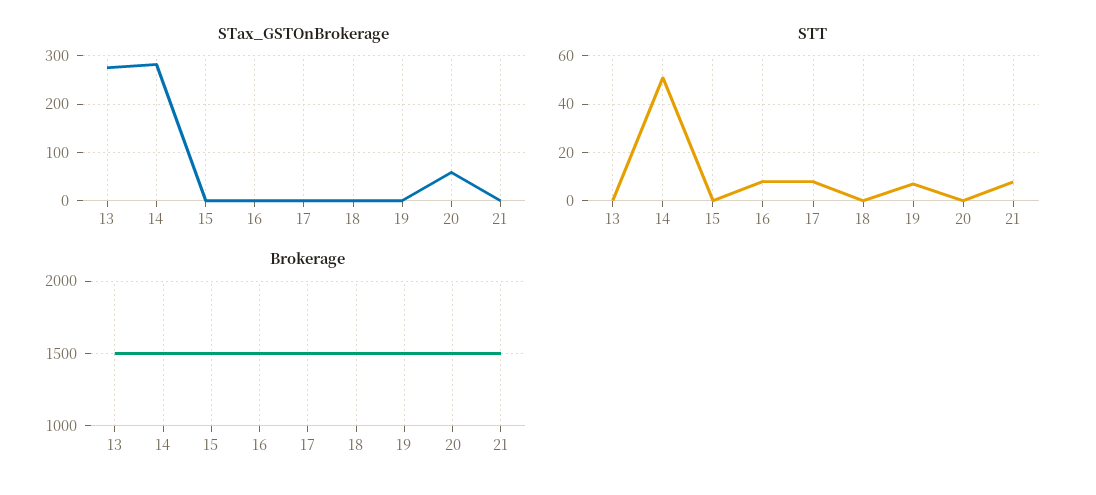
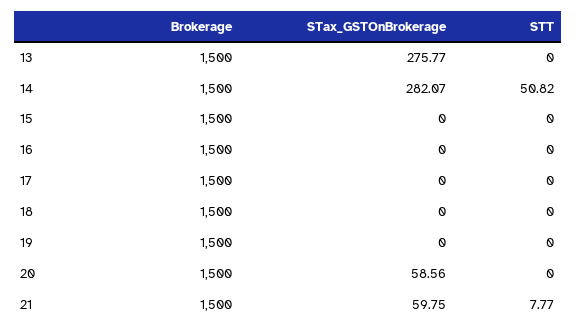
STax_GSTOnBrokerage, 21: 0 -> 59.75
STT, 16: 7.5 -> 0
STT, 17: 7.5 -> 0
STT, 19: 7.5 -> 0

